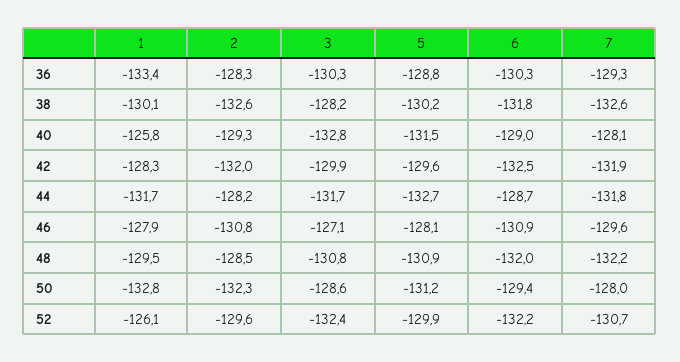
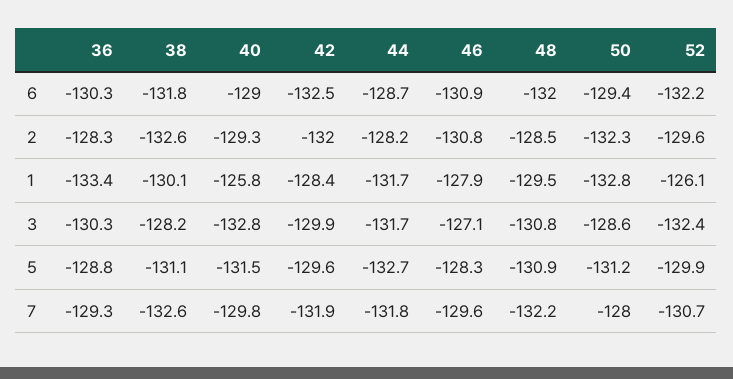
5, 38: -130.2 -> -131.1
7, 40: -128.1 -> -129.8
1, 42: -128.3 -> -128.4
5, 46: -128.1 -> -128.3

